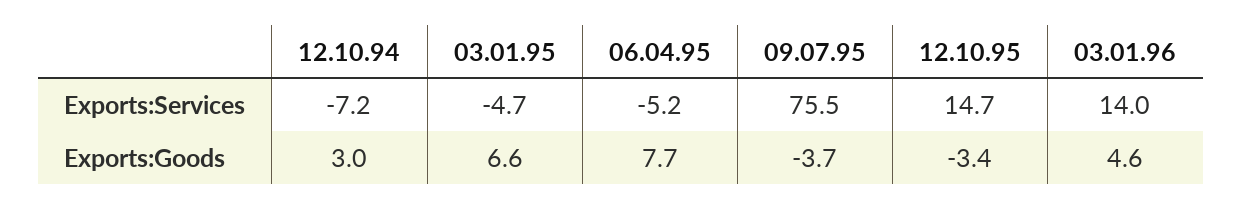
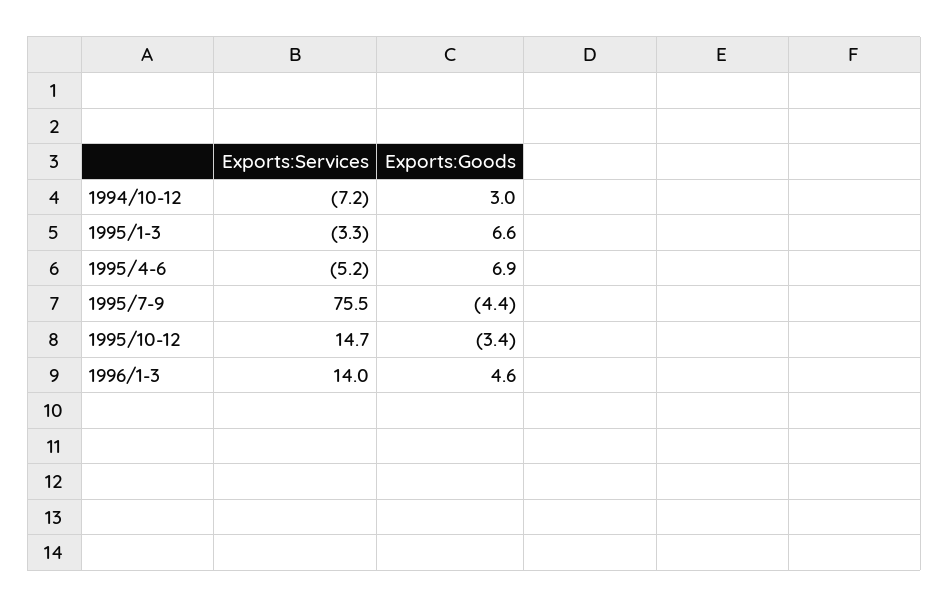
03.01.95, Exports:Services: -4.7 -> -3.3
06.04.95, Exports:Goods: 7.7 -> 6.9
09.07.95, Exports:Goods: -3.7 -> -4.4

